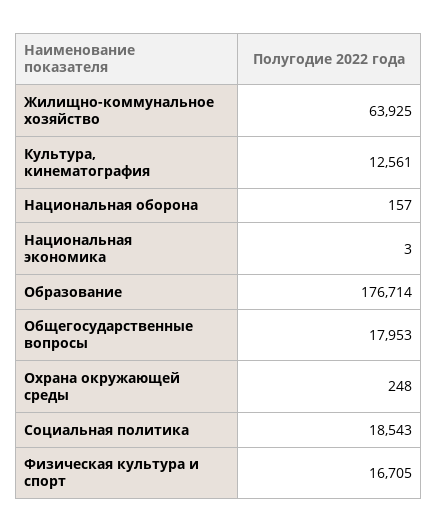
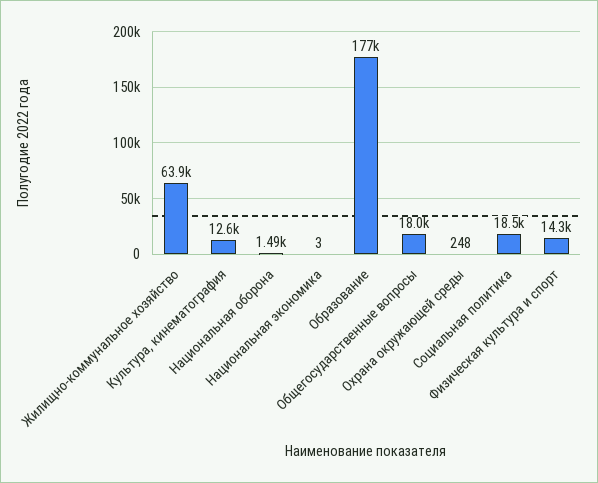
Национальная оборона: 157 -> 1490
Физическая культура и спорт: 16705 -> 14300

